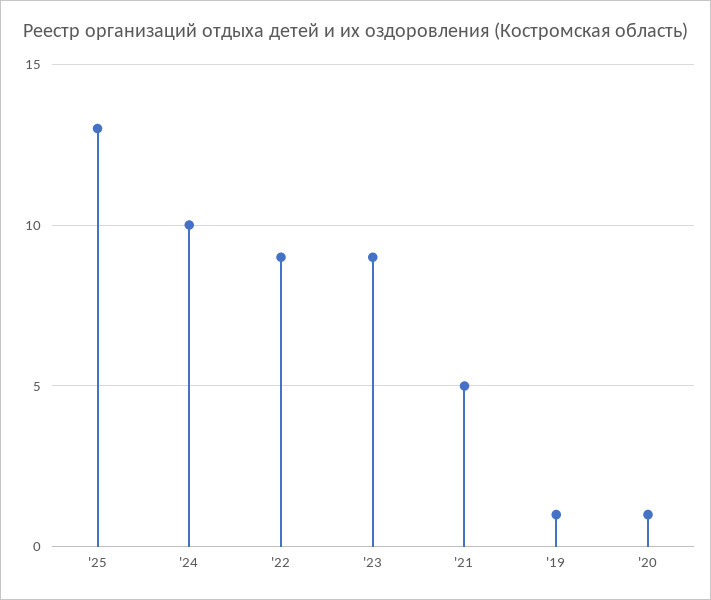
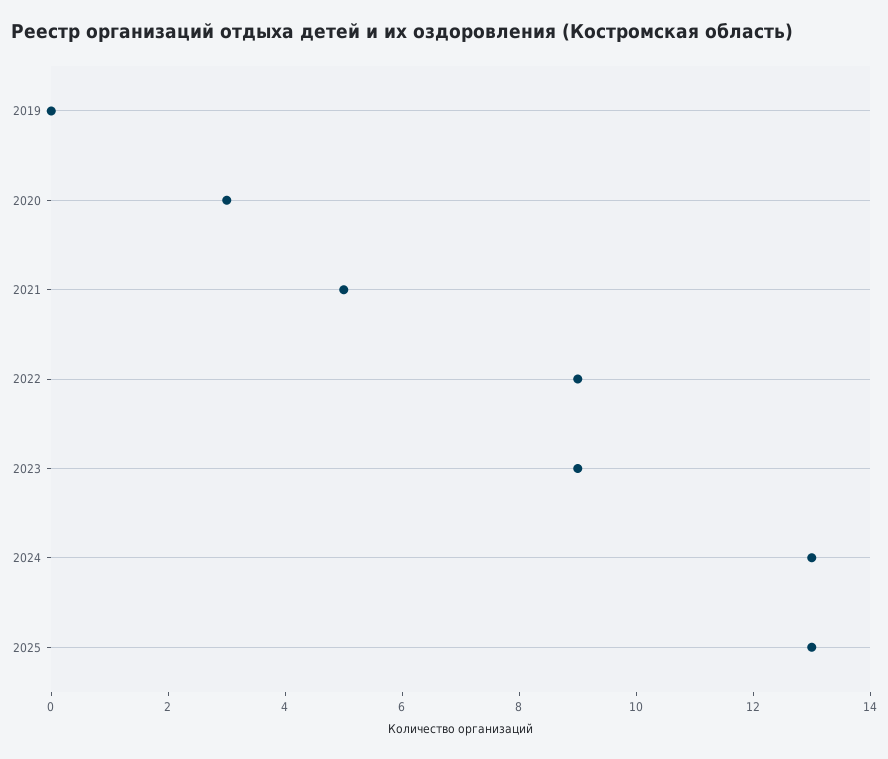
'24: 10 -> 13
'19: 1 -> 0
'20: 1 -> 3

